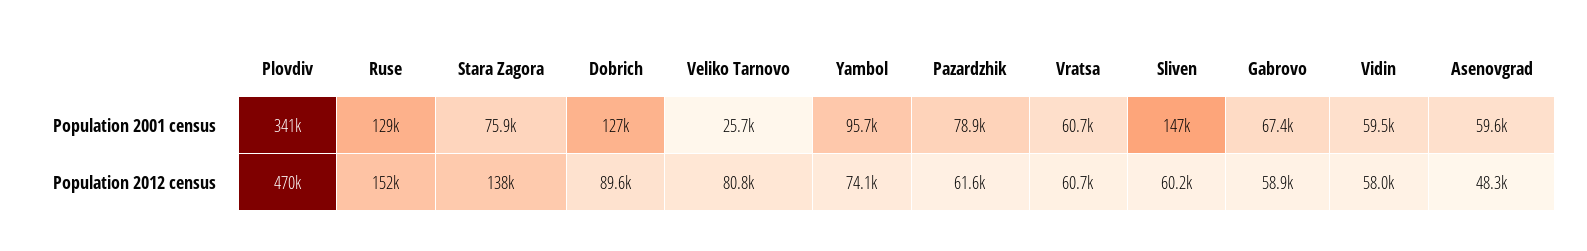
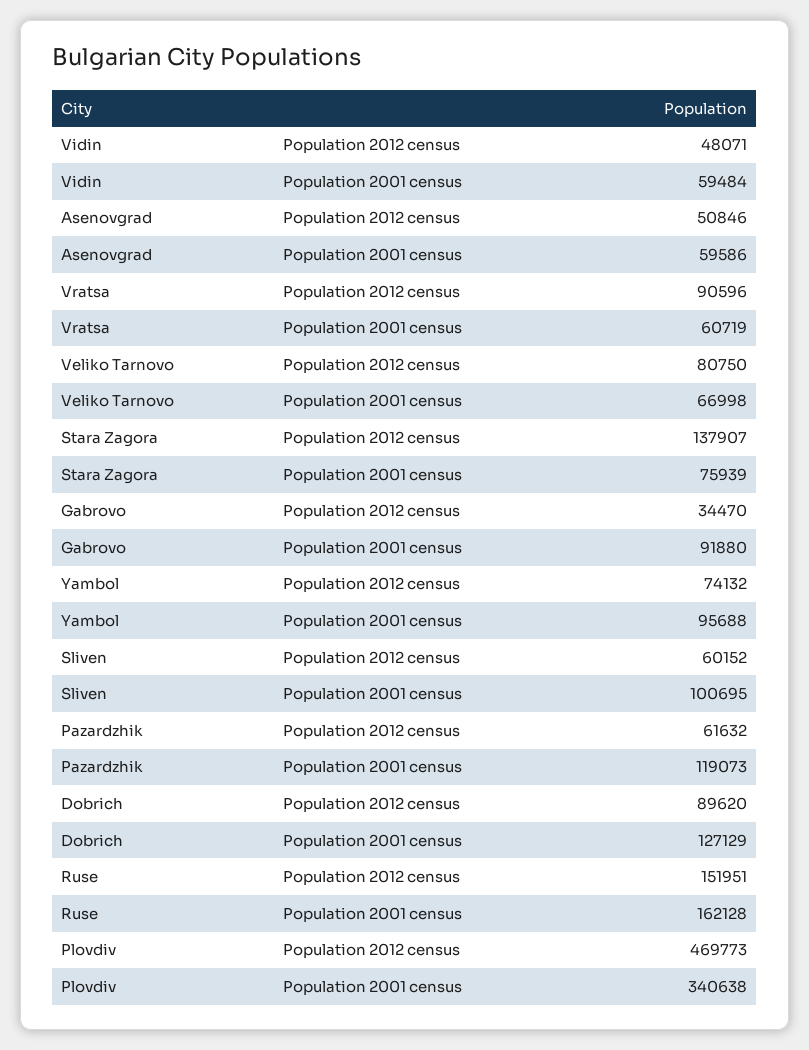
Ruse, Population 2001 census: 129000 -> 162128
Veliko Tarnovo, Population 2001 census: 25700 -> 66998
Pazardzhik, Population 2001 census: 78900 -> 119073
Sliven, Population 2001 census: 147000 -> 100695
Gabrovo, Population 2001 census: 67400 -> 91880
Vratsa, Population 2012 census: 60700 -> 90596
Gabrovo, Population 2012 census: 58900 -> 34470
Vidin, Population 2012 census: 58000 -> 48071
Asenovgrad, Population 2012 census: 48300 -> 50846

